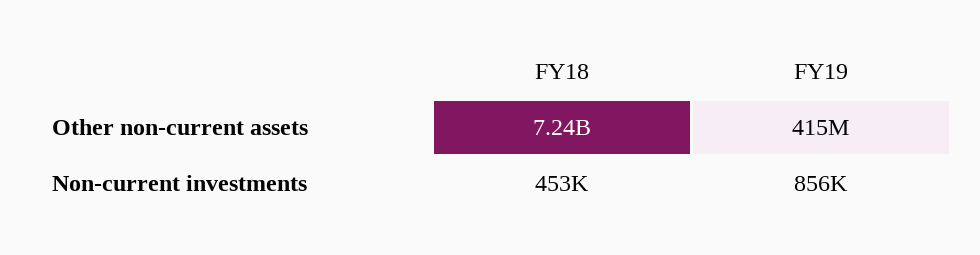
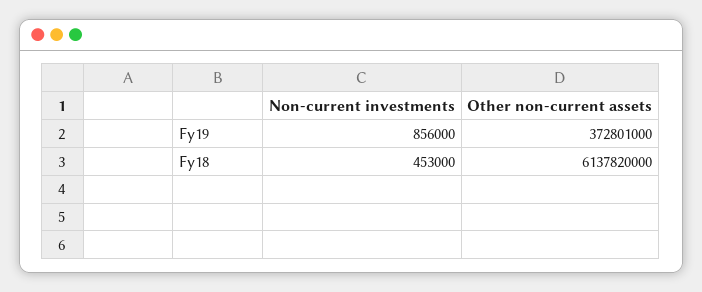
FY18, Other non-current assets: 7240000000 -> 6137820000
FY19, Other non-current assets: 415000000 -> 372801000

